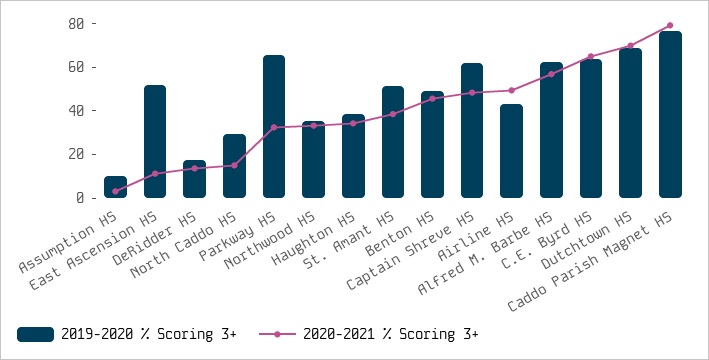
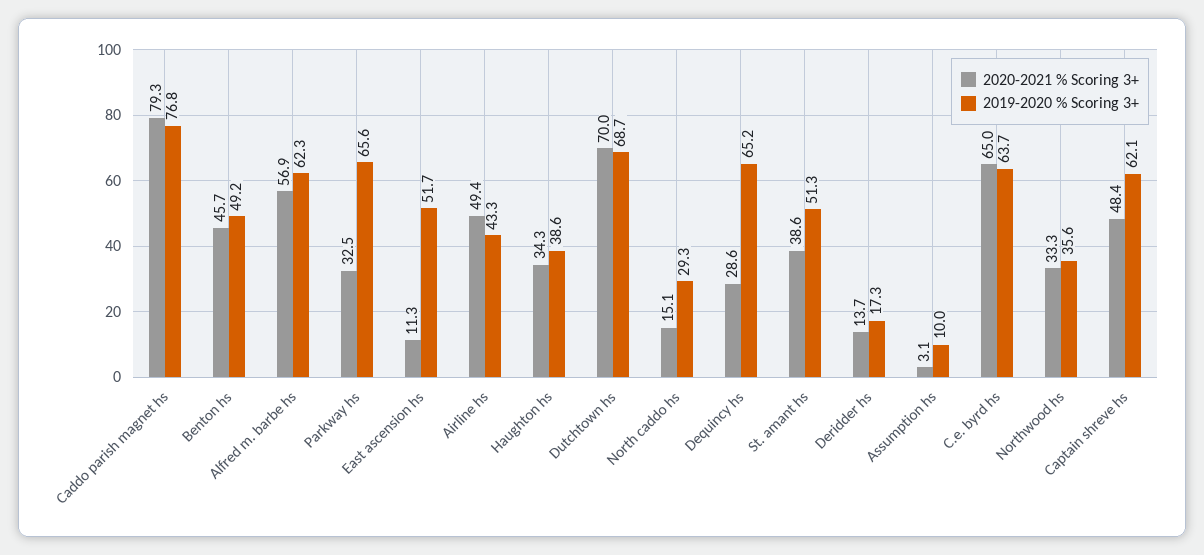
2020-2021 % Scoring 3+, Dequincy hs: none -> 28.6
2019-2020 % Scoring 3+, Dequincy hs: none -> 65.2

